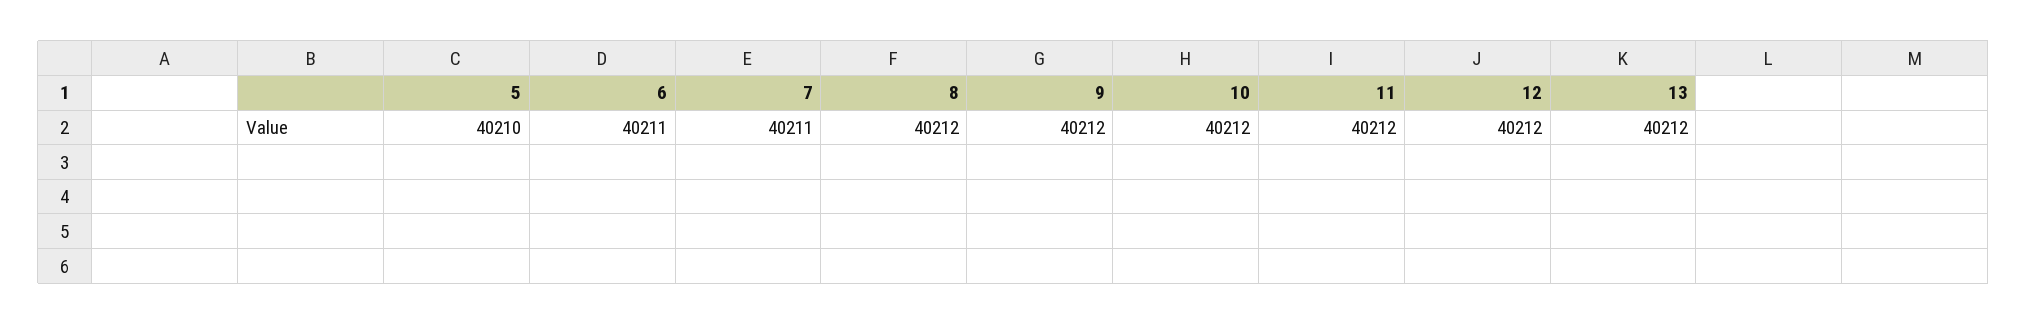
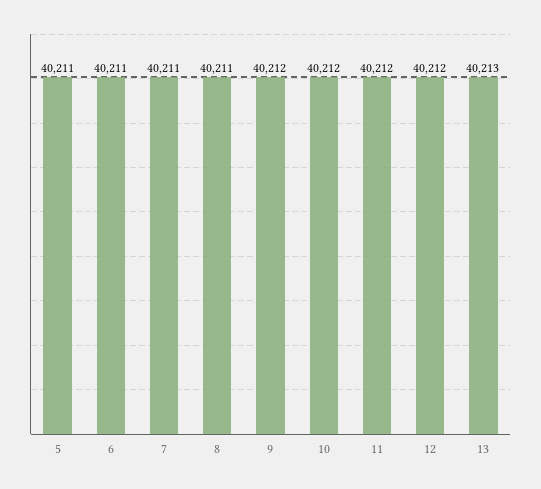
5: 40210 -> 40211
8: 40212 -> 40211
13: 40212 -> 40213

